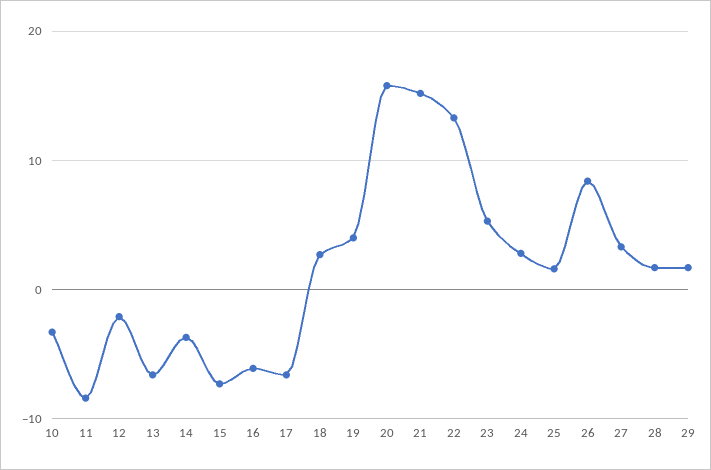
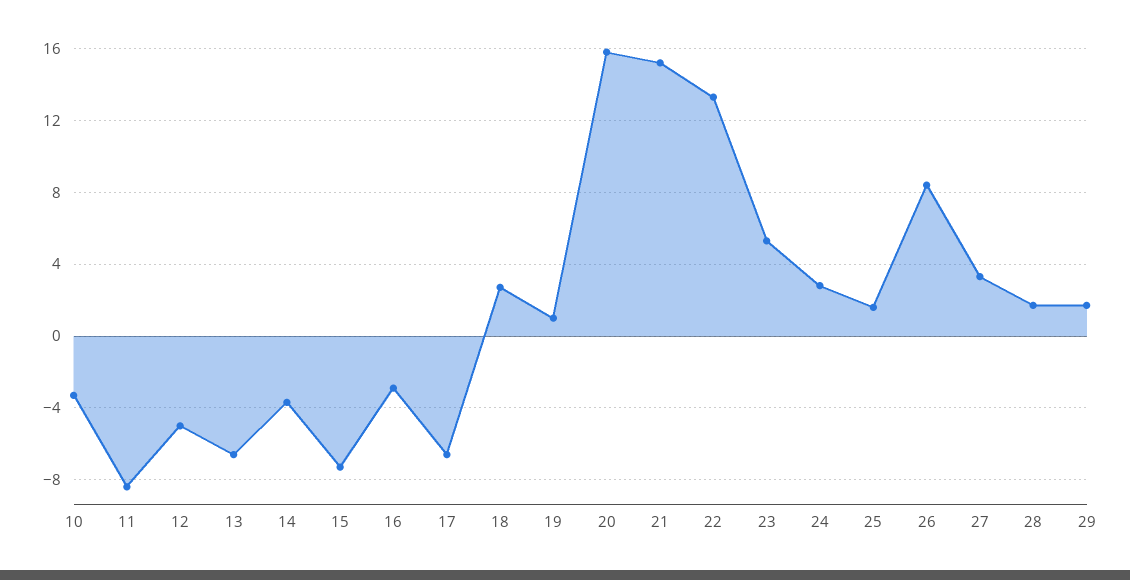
12: -2 -> -5
16: -6 -> -3
19: 4 -> 1

